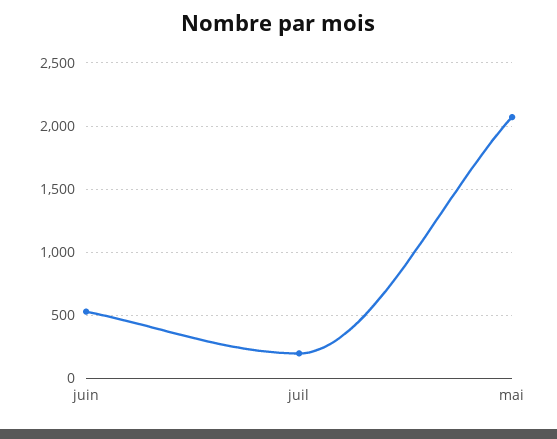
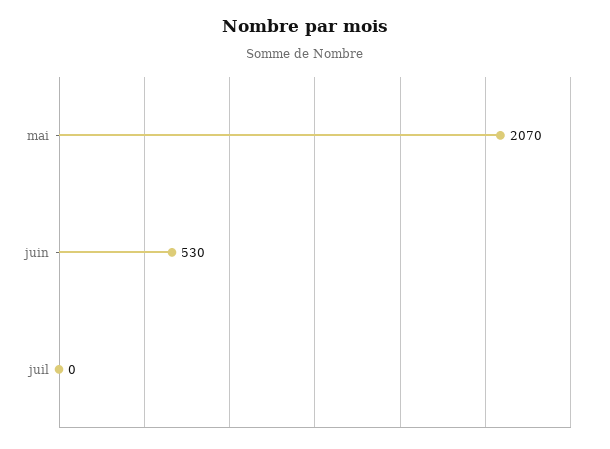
juil: 200 -> 0

